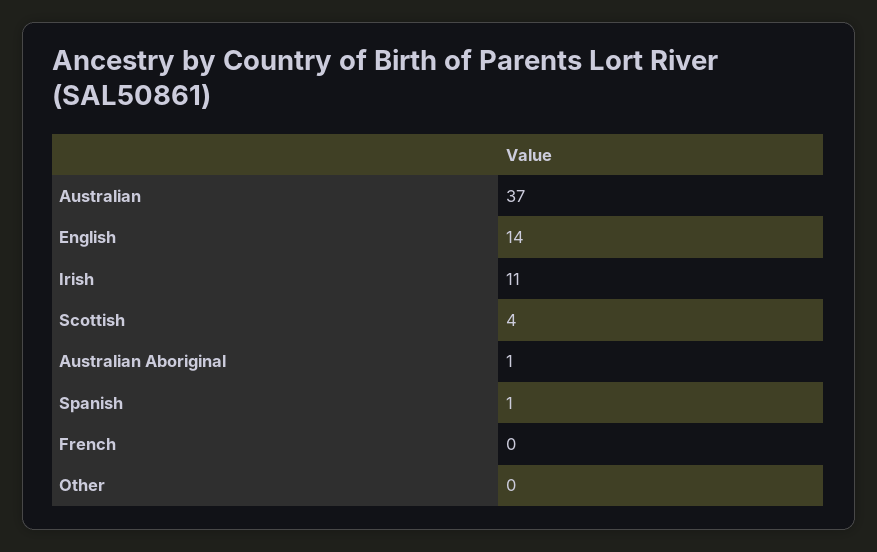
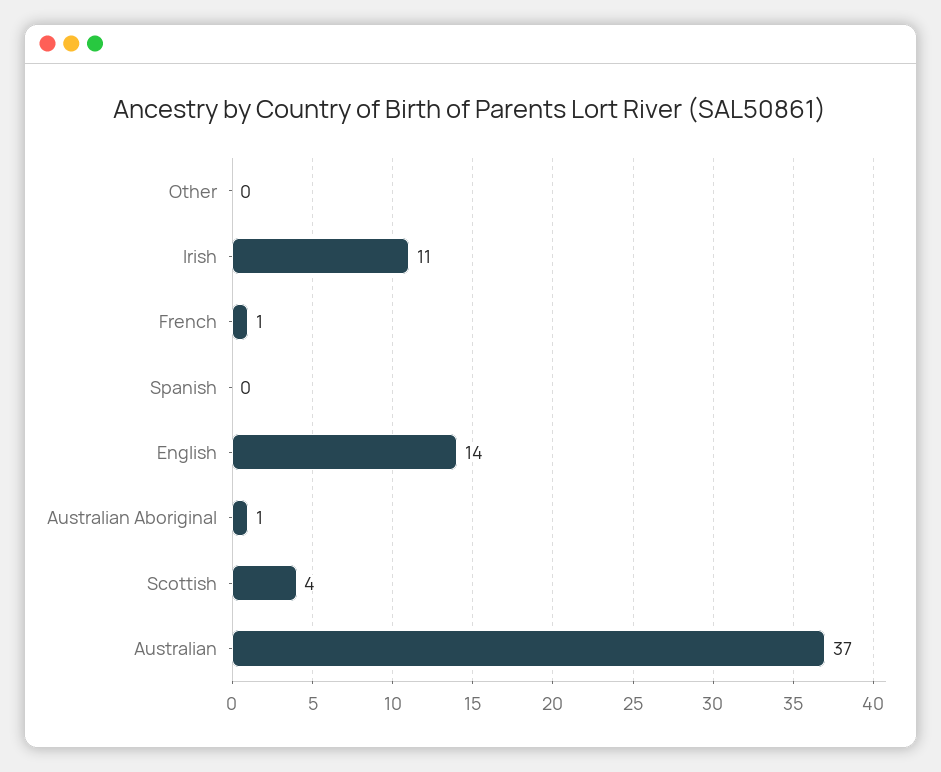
Spanish: 1 -> 0
French: 0 -> 1

